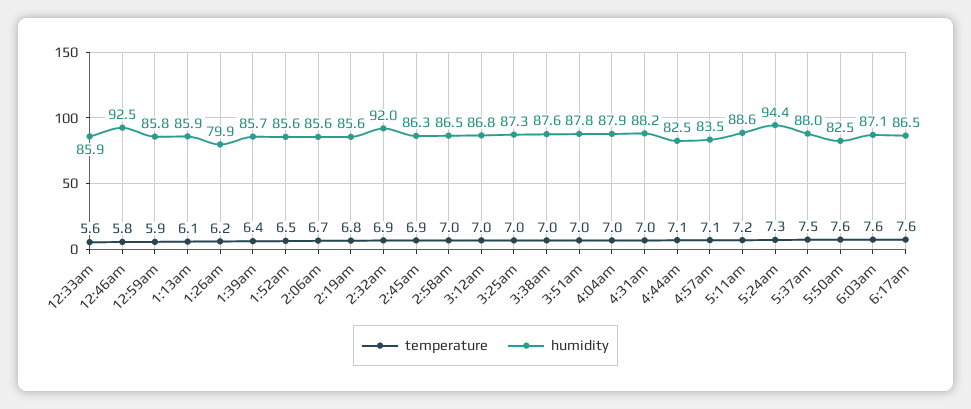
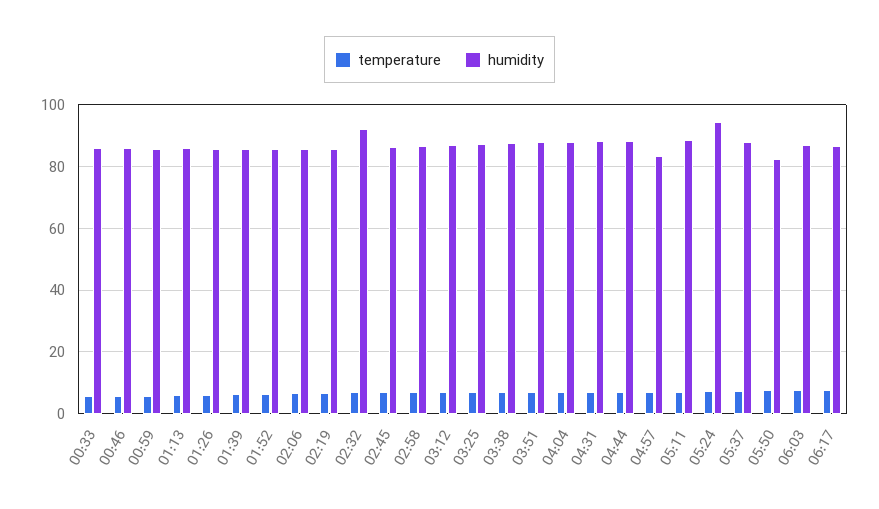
humidity, 12:46am: 92.5 -> 86
humidity, 1:26am: 79.9 -> 86
humidity, 4:44am: 82.5 -> 88

